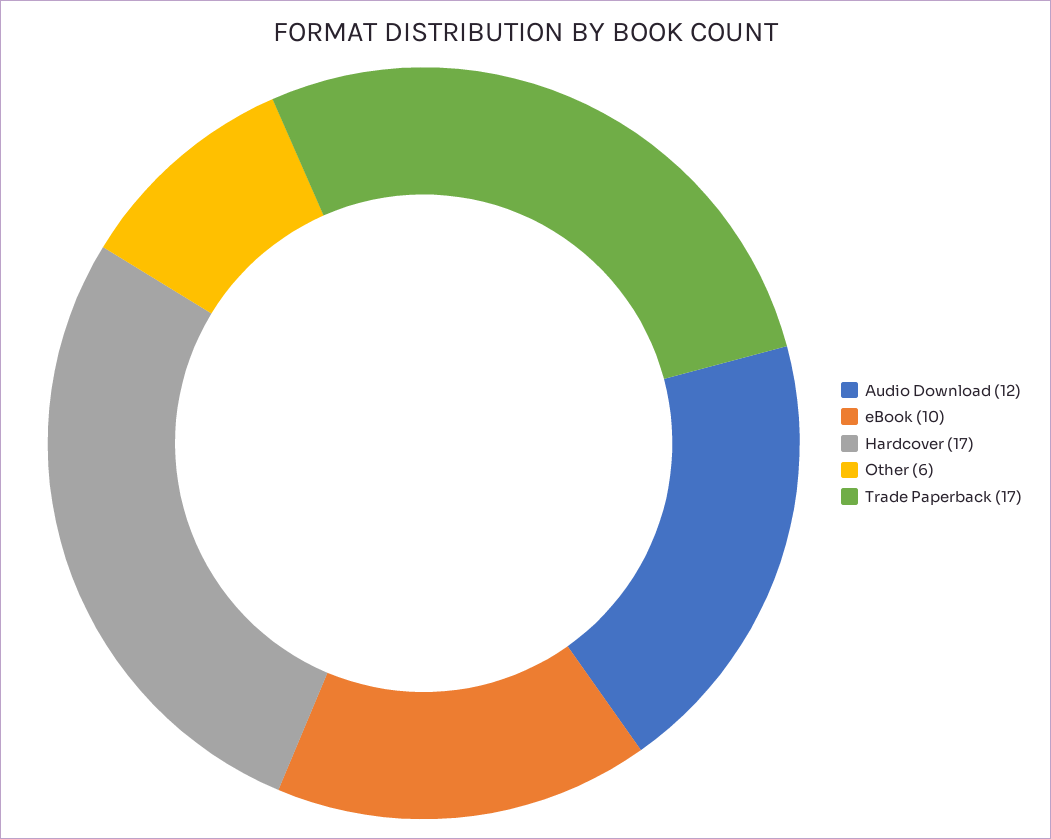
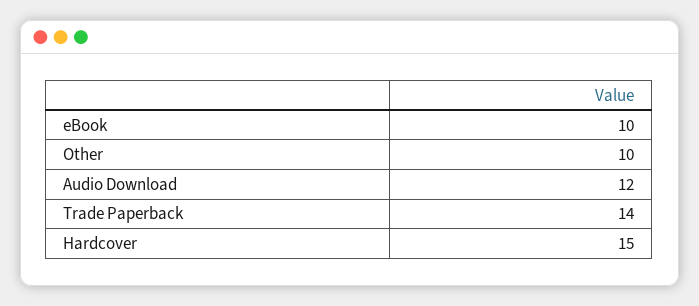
Hardcover: 17 -> 15
Other: 6 -> 10
Trade Paperback: 17 -> 14

